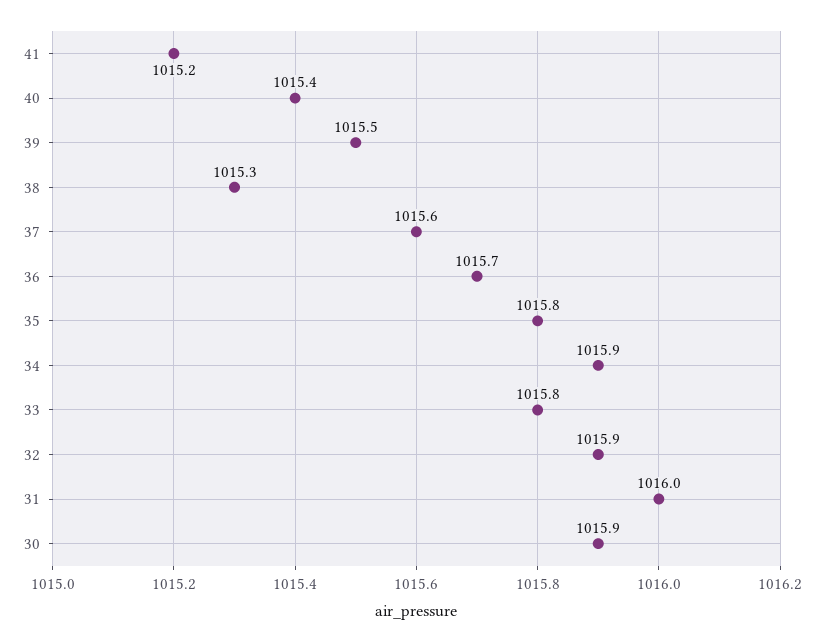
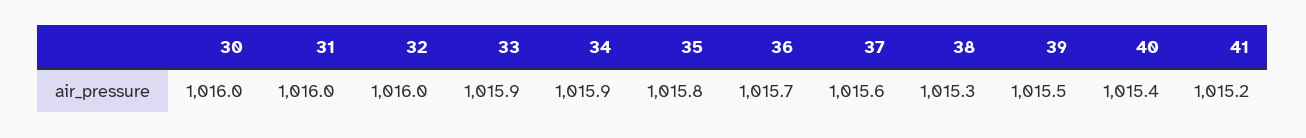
33: 1015.8 -> 1015.9
32: 1015.9 -> 1016
30: 1015.9 -> 1016

